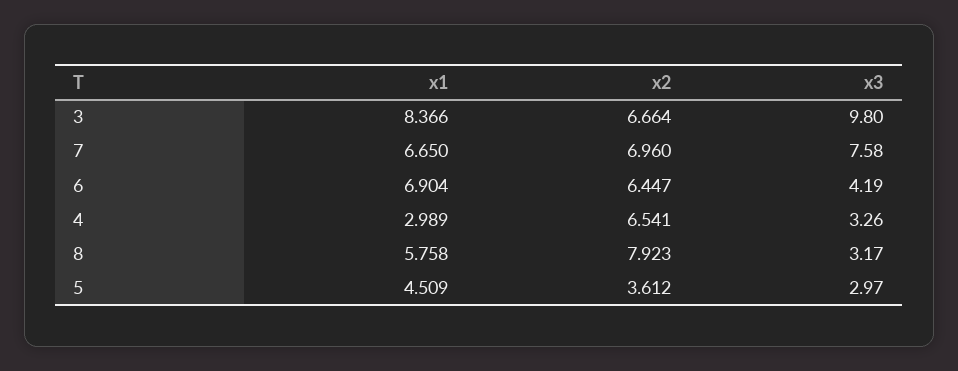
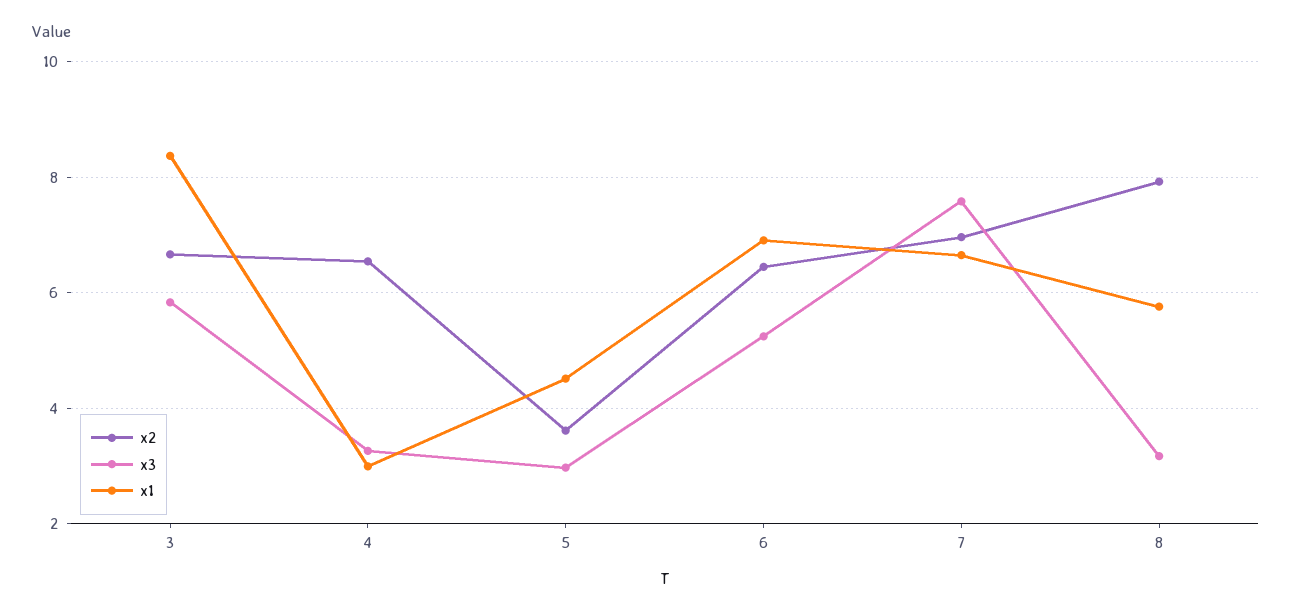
x3, 3: 9.8 -> 5.8
x3, 6: 4.19 -> 5.2

